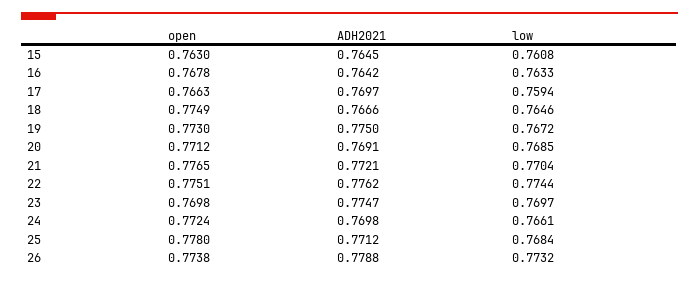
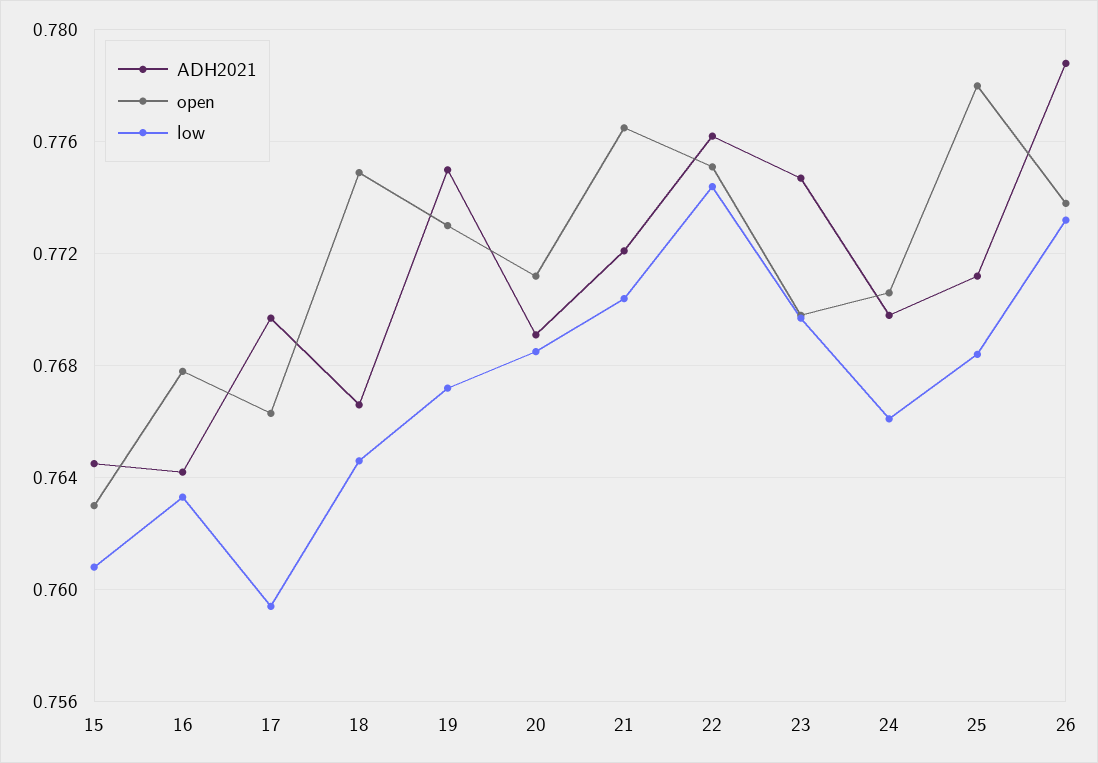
open, 24: 0.7724 -> 0.7705

